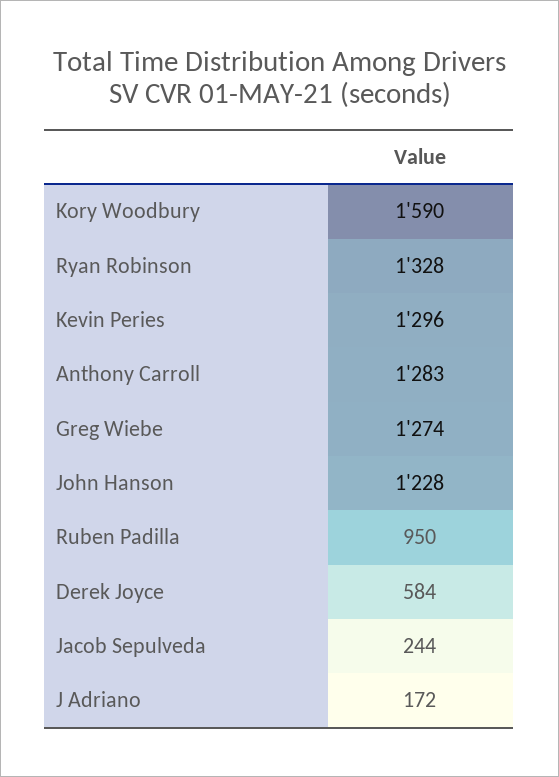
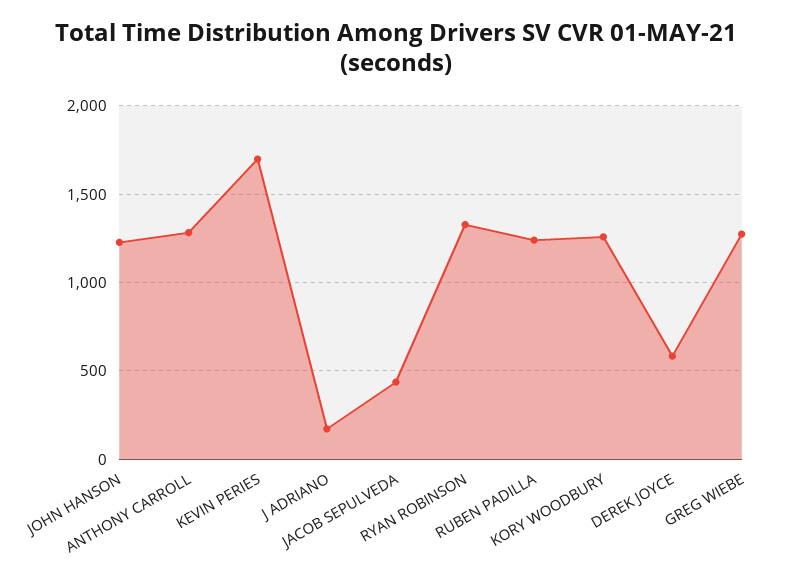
Kory Woodbury: 1590 -> 1250
Kevin Peries: 1296 -> 1700
Ruben Padilla: 950 -> 1250
Jacob Sepulveda: 244 -> 450

